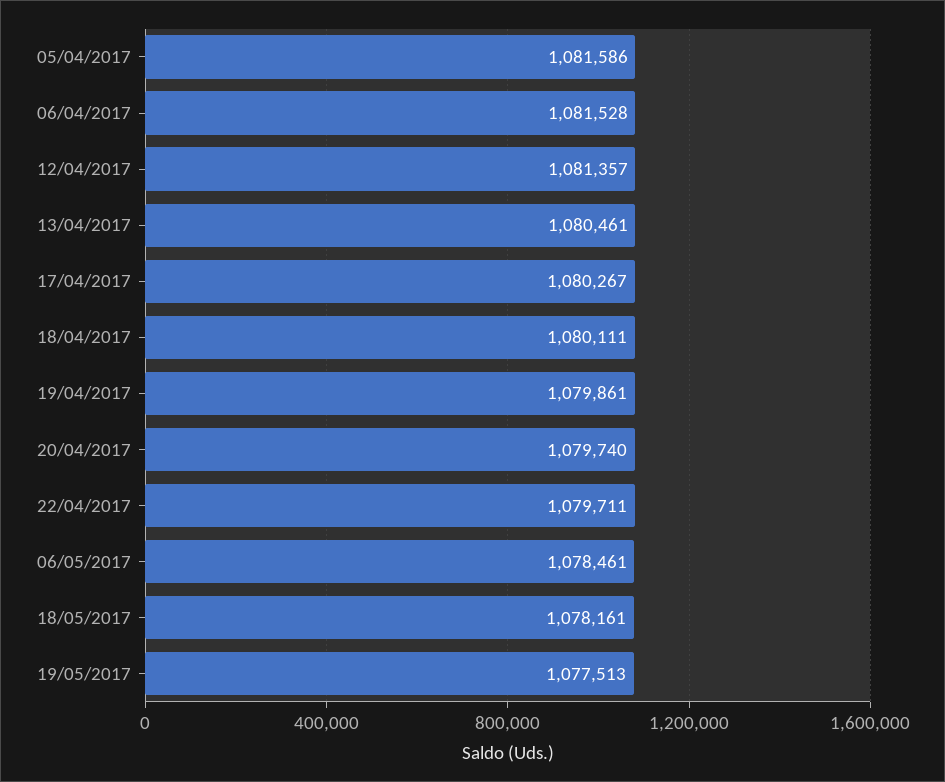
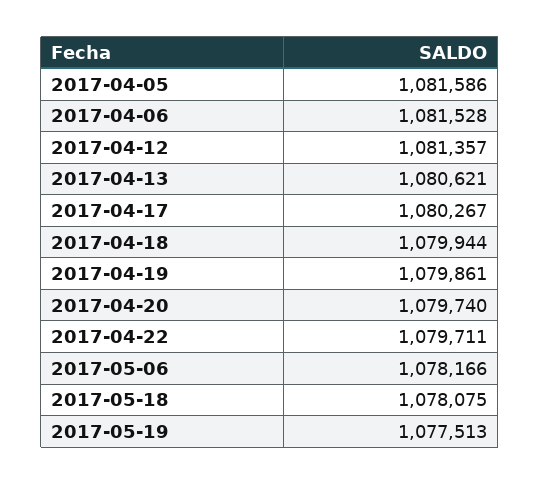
13/04/2017: 1080461 -> 1080621
18/04/2017: 1080111 -> 1079944
06/05/2017: 1078461 -> 1078166
18/05/2017: 1078161 -> 1078075

